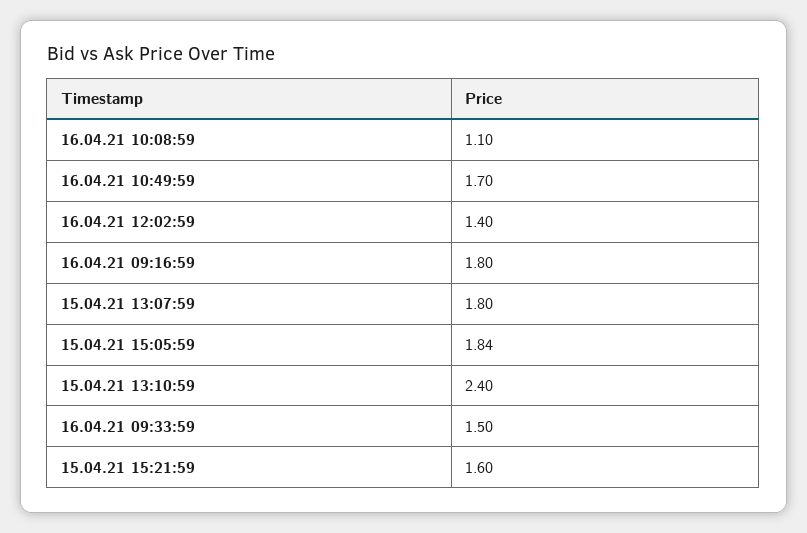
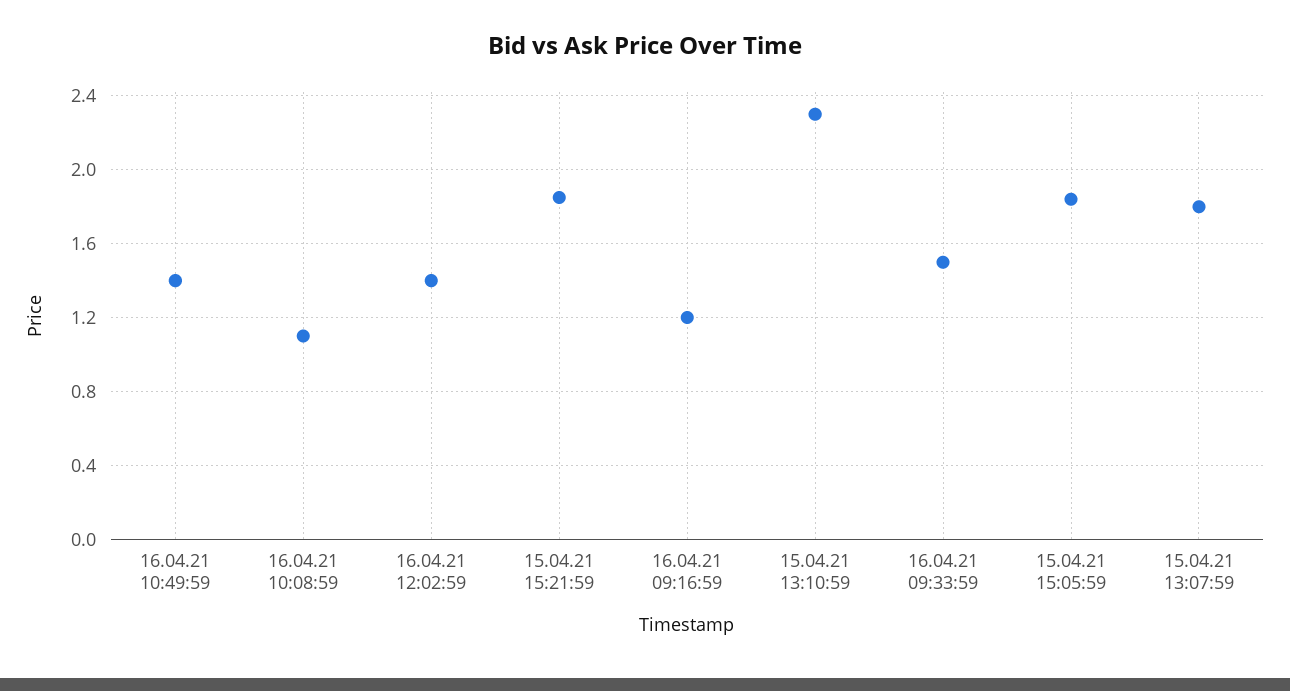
16.04.21 10:49:59: 1.7 -> 1.4
16.04.21 09:16:59: 1.8 -> 1.2
15.04.21 13:10:59: 2.4 -> 2.3
15.04.21 15:21:59: 1.6 -> 1.85

